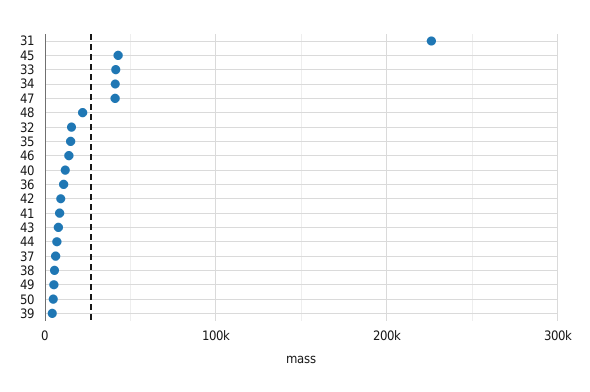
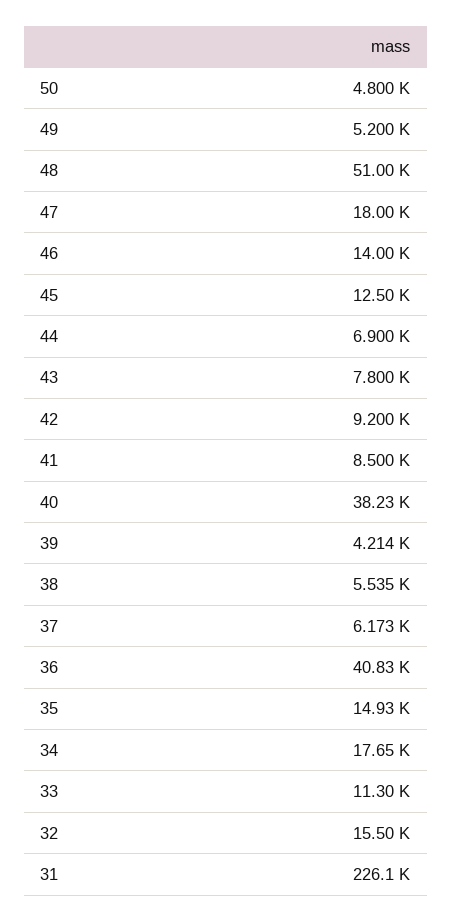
45: 40000 -> 12500
33: 40000 -> 11300
34: 40000 -> 17650
47: 40000 -> 18000
48: 20000 -> 51000
40: 10000 -> 38230
36: 10000 -> 40830

